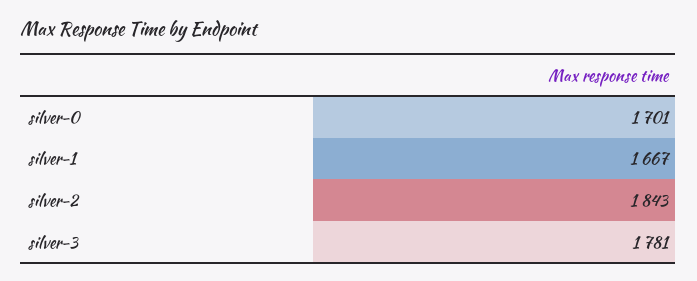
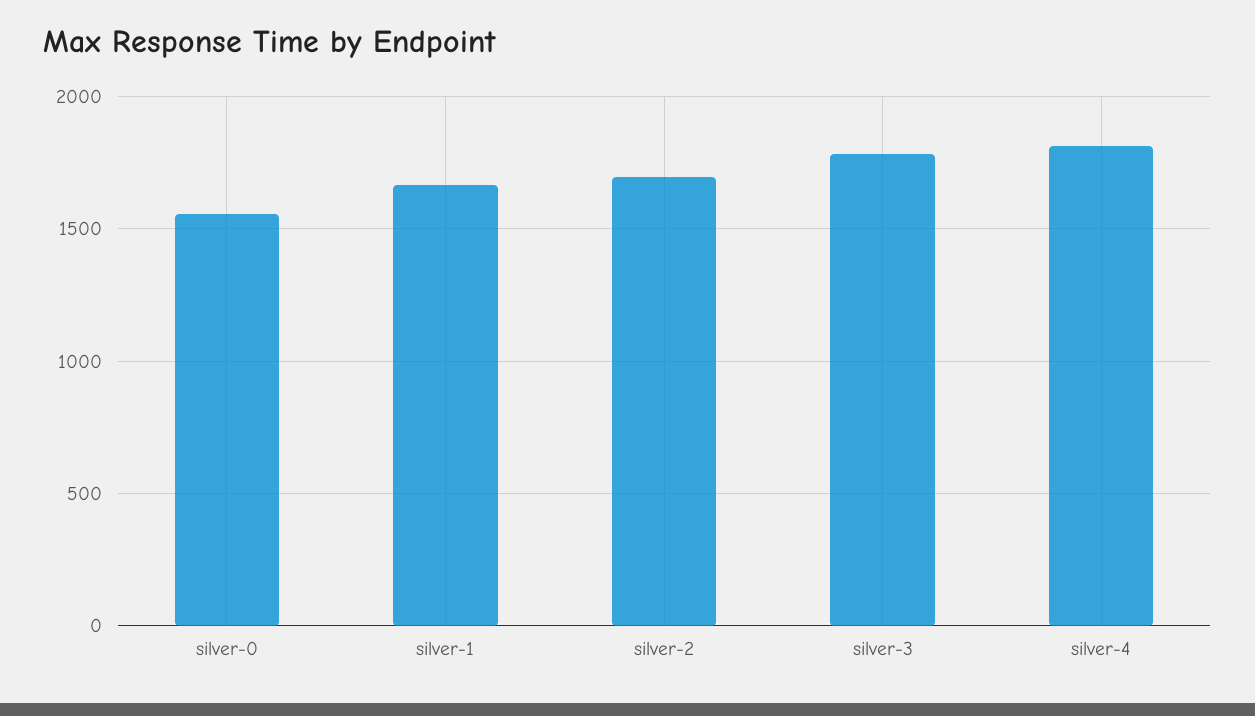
silver-0: 1701 -> 1550
silver-2: 1843 -> 1700
silver-4: none -> 1800

